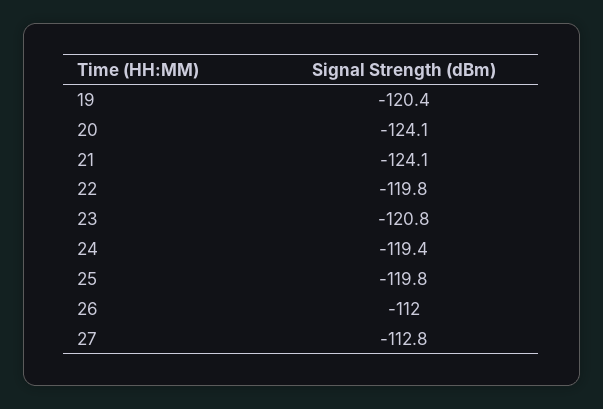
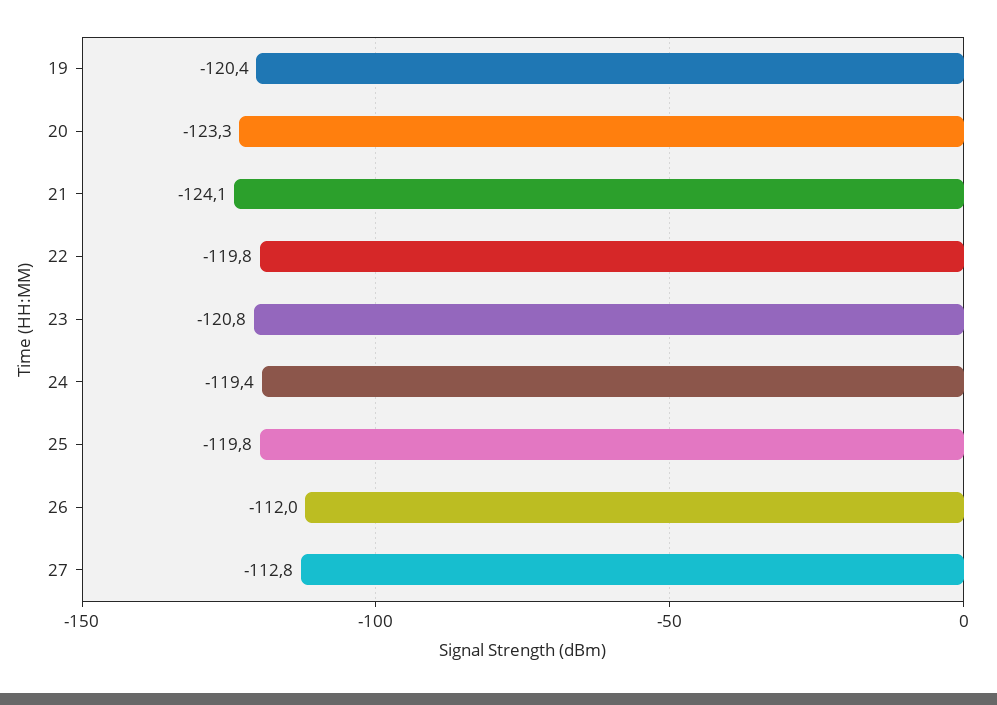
20: -124.1 -> -123.3

